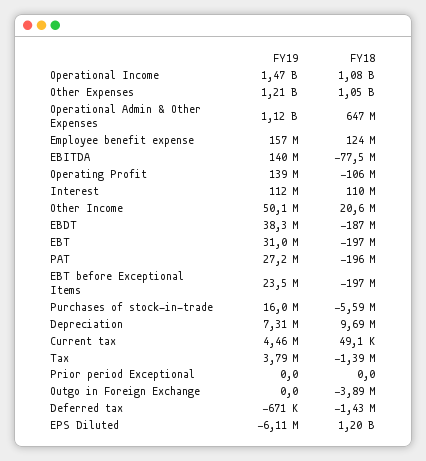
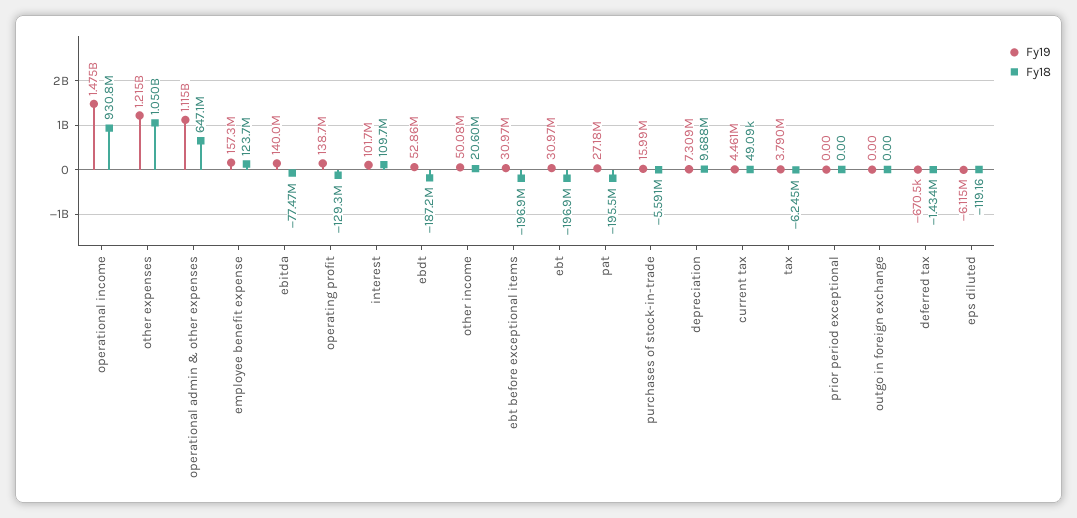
FY18, Operational Income: 1080000000 -> 930800000
FY18, Operating Profit: -106000000 -> -129300000
FY19, Interest: 112000000 -> 101700000
FY19, EBDT: 38300000 -> 52860000
FY19, EBT before Exceptional Items: 23500000 -> 30970000
FY18, Tax: -1390000 -> -6245000
FY18, Outgo in Foreign Exchange: -3890000 -> 0
FY18, EPS Diluted: 1200000000 -> -119.16

